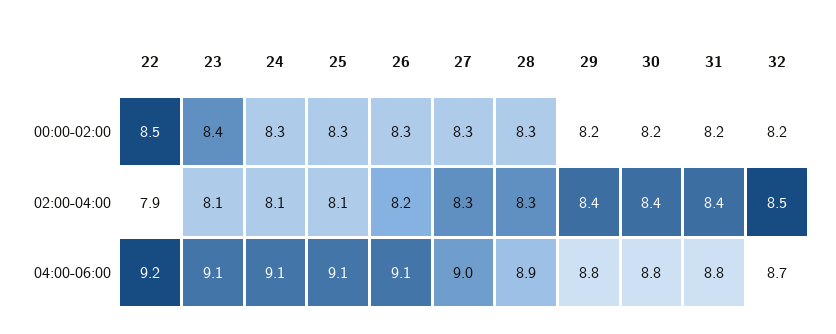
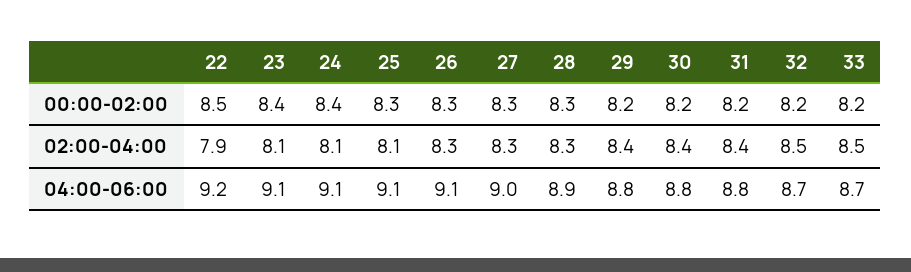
24, 00:00-02:00: 8.3 -> 8.4
26, 02:00-04:00: 8.2 -> 8.3
33, 00:00-02:00: none -> 8.2
33, 02:00-04:00: none -> 8.5
33, 04:00-06:00: none -> 8.7

